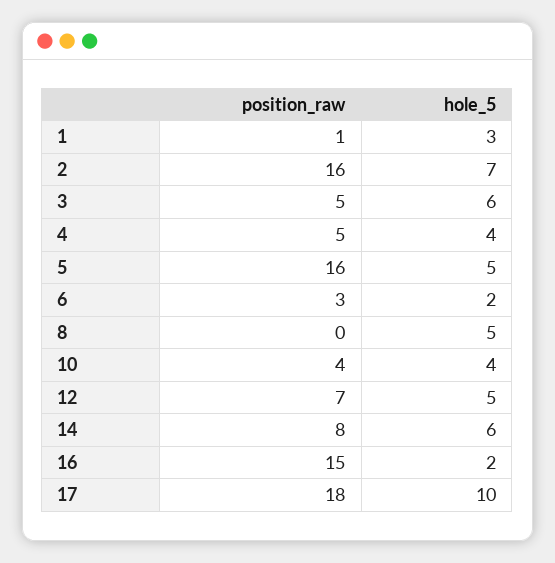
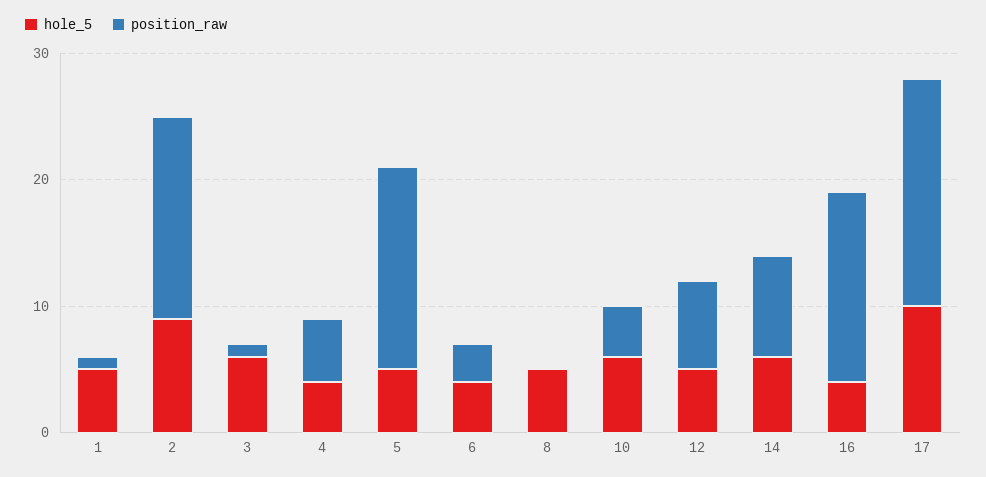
hole_5, 1: 3 -> 5
hole_5, 2: 7 -> 9
position_raw, 3: 5 -> 1
hole_5, 6: 2 -> 4
hole_5, 10: 4 -> 6
hole_5, 16: 2 -> 4

